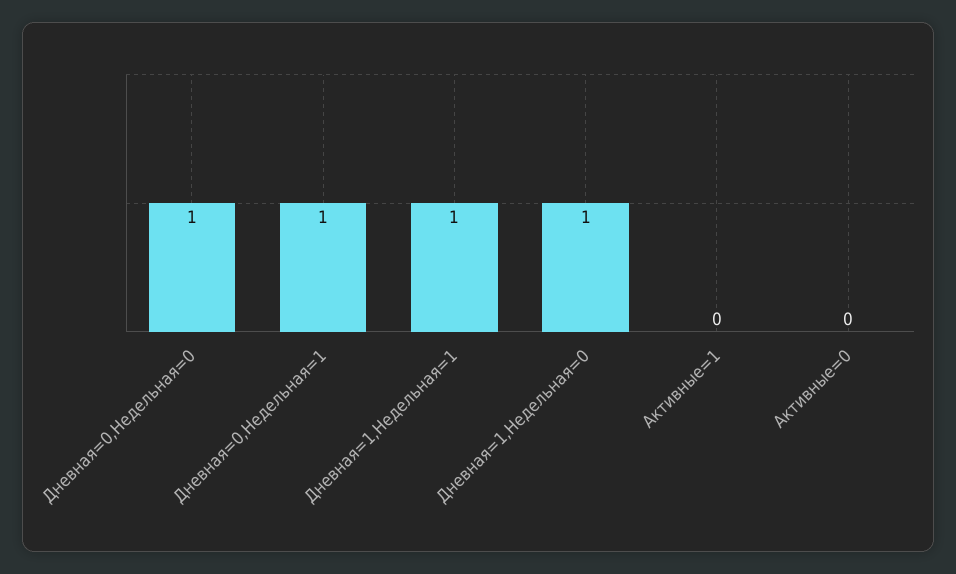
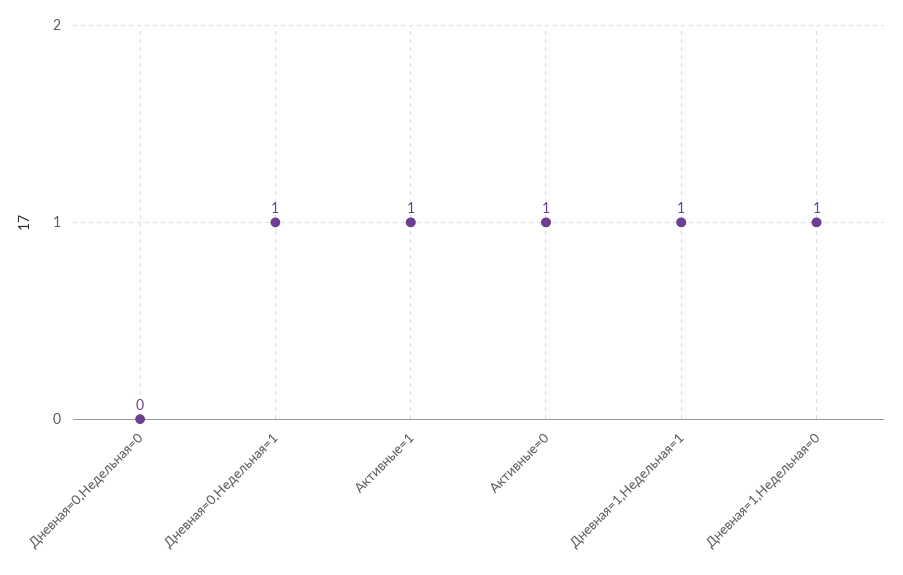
Дневная=0,Недельная=0: 1 -> 0
Активные=1: 0 -> 1
Активные=0: 0 -> 1

